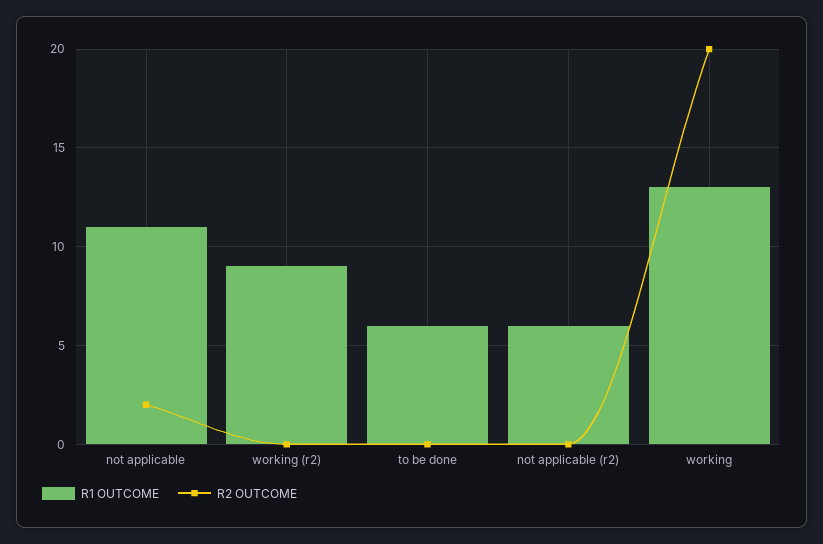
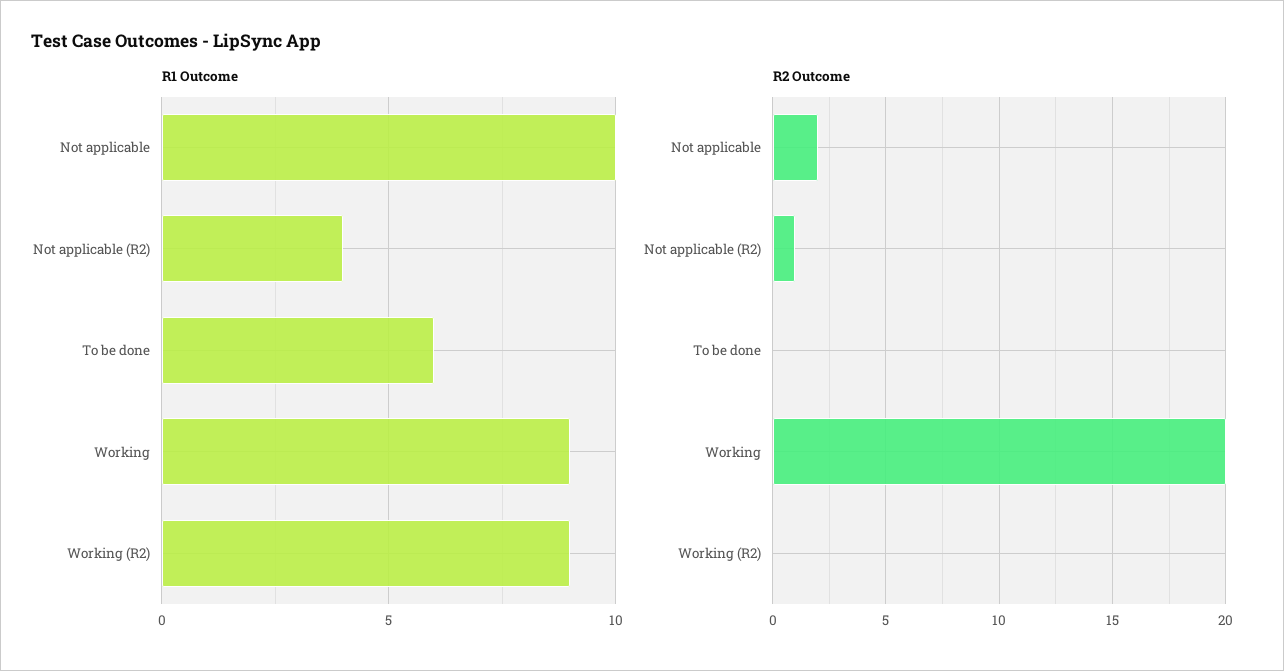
R1 OUTCOME, not applicable: 11 -> 10
R1 OUTCOME, not applicable (r2): 6 -> 4
R2 OUTCOME, not applicable (r2): 0 -> 1
R1 OUTCOME, working: 13 -> 9

